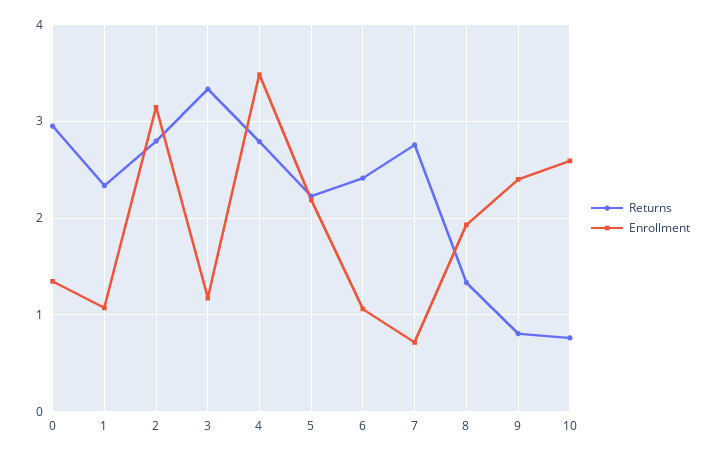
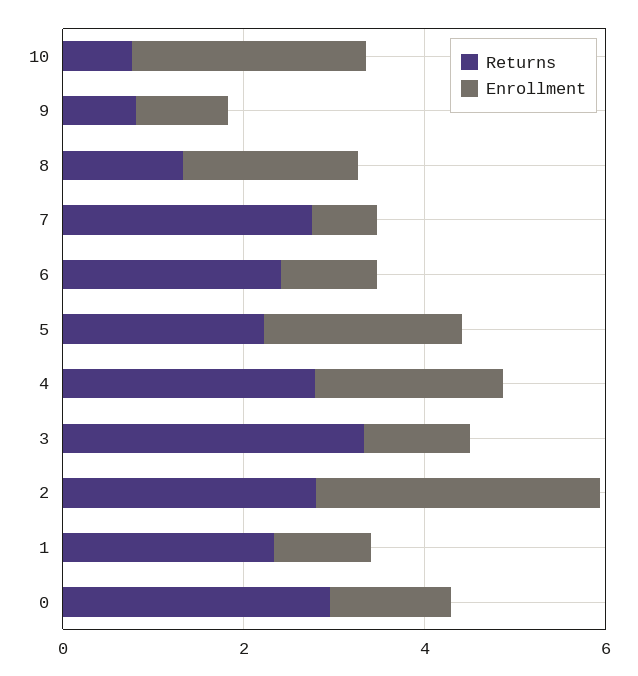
Enrollment, 4: 3.5 -> 2
Enrollment, 9: 2.4 -> 1

